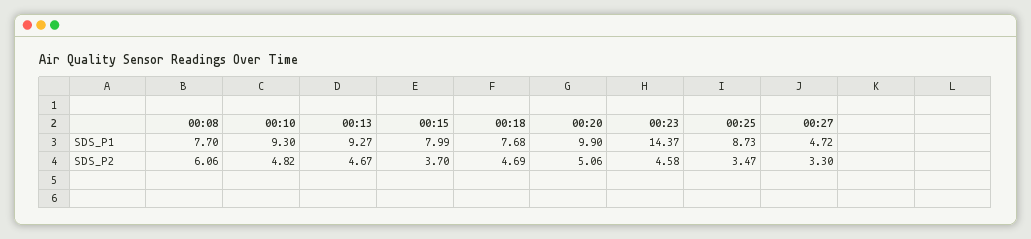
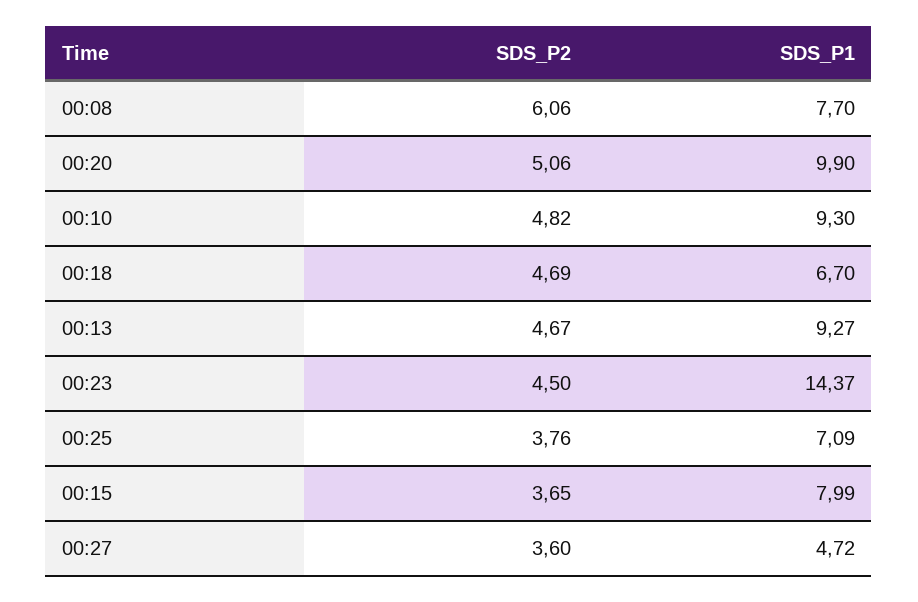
00:18, SDS_P1: 7.68 -> 6.7
00:25, SDS_P1: 8.73 -> 7.09
00:15, SDS_P2: 3.7 -> 3.65
00:23, SDS_P2: 4.58 -> 4.5
00:25, SDS_P2: 3.47 -> 3.76
00:27, SDS_P2: 3.3 -> 3.6

